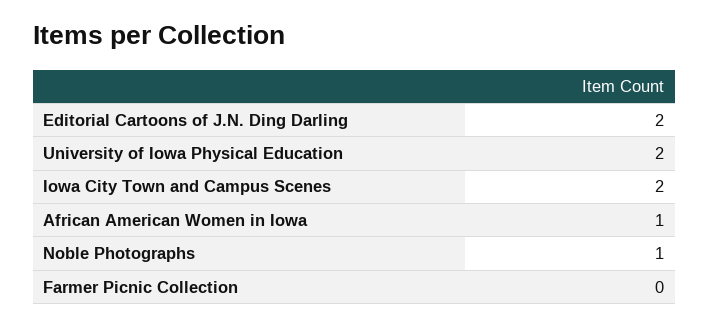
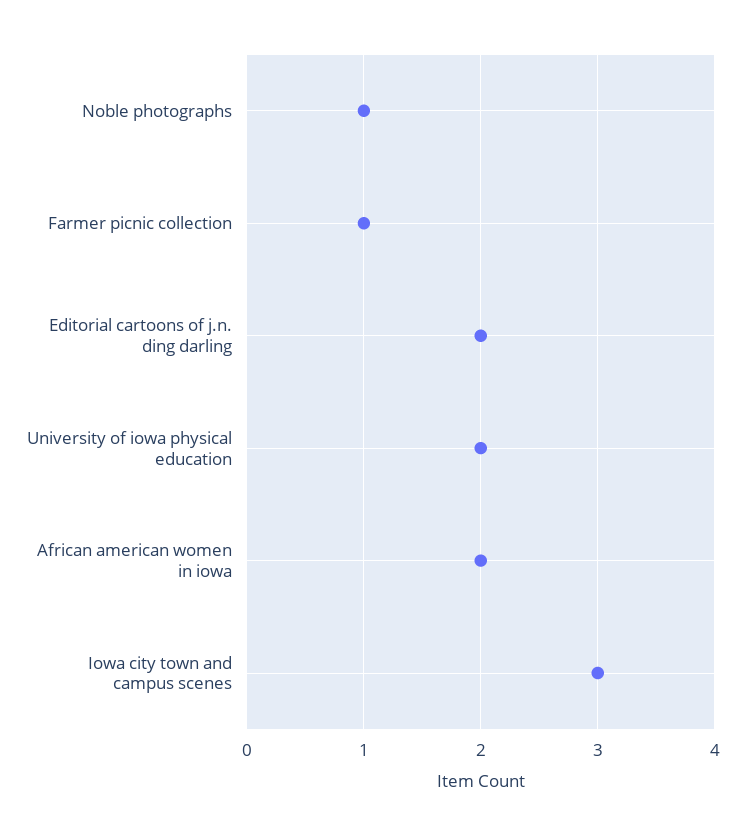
Iowa City Town and Campus Scenes: 2 -> 3
African American Women in Iowa: 1 -> 2
Farmer Picnic Collection: 0 -> 1

